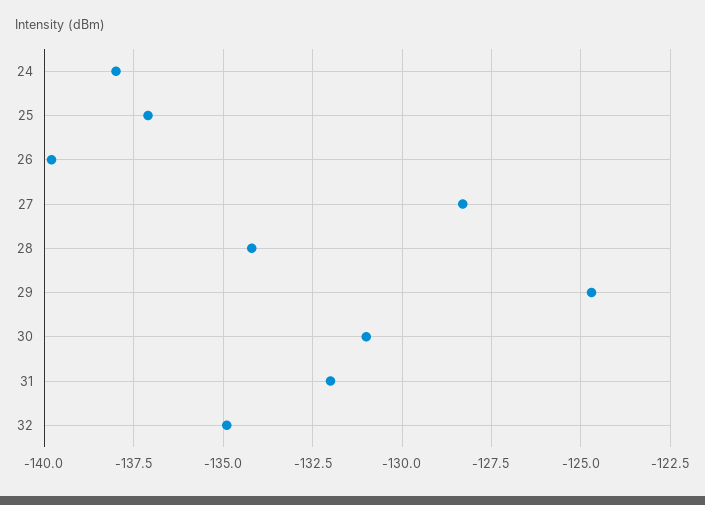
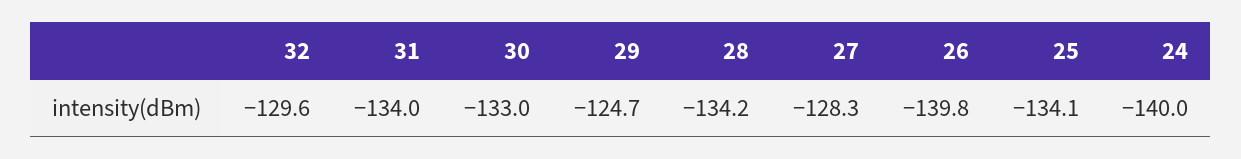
24: -138 -> -140
25: -137 -> -134.1
30: -131 -> -133
31: -132 -> -134
32: -135 -> -129.6

